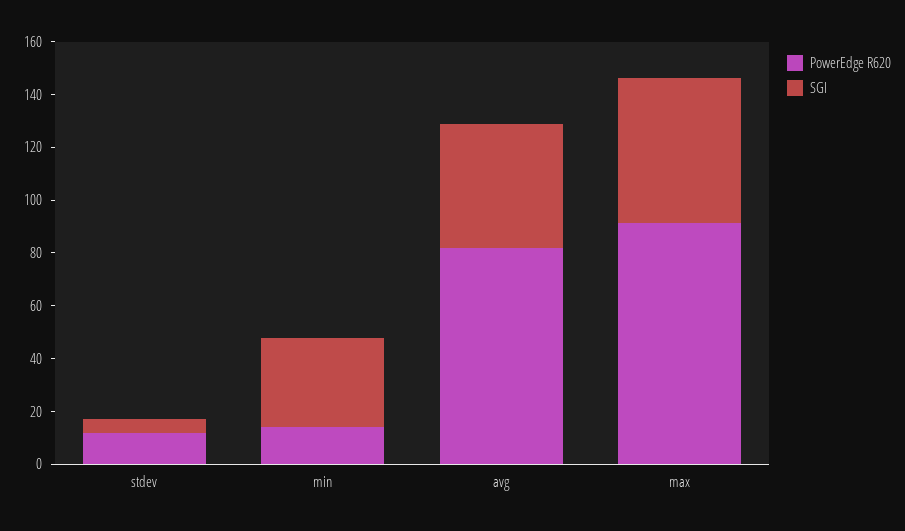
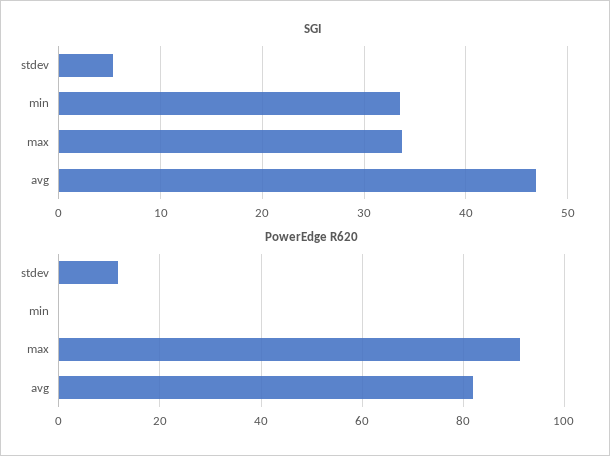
PowerEdge R620, min: 15 -> 0
SGI, max: 55 -> 34

